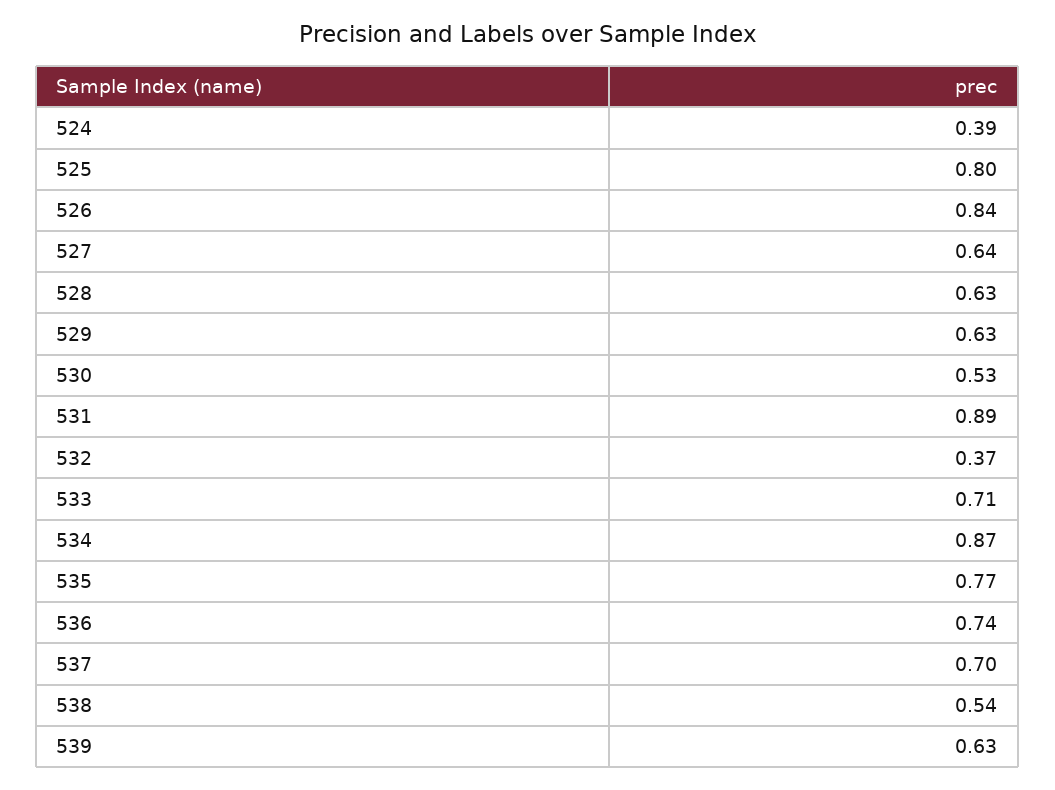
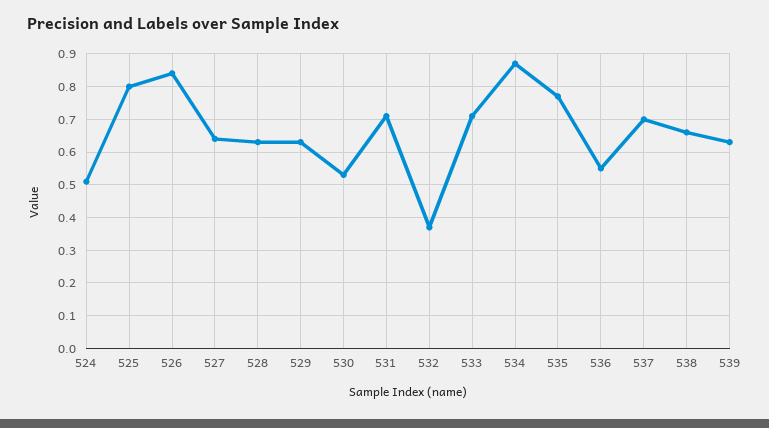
524: 0.39 -> 0.5
531: 0.89 -> 0.7
536: 0.74 -> 0.55
538: 0.54 -> 0.65

